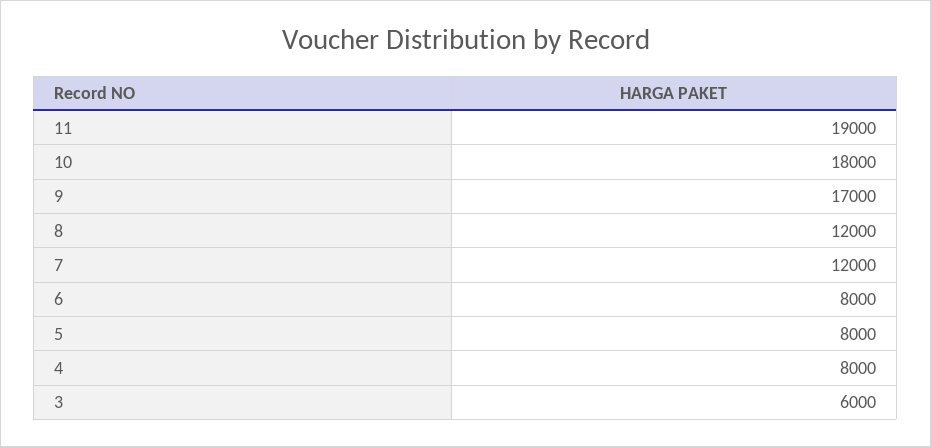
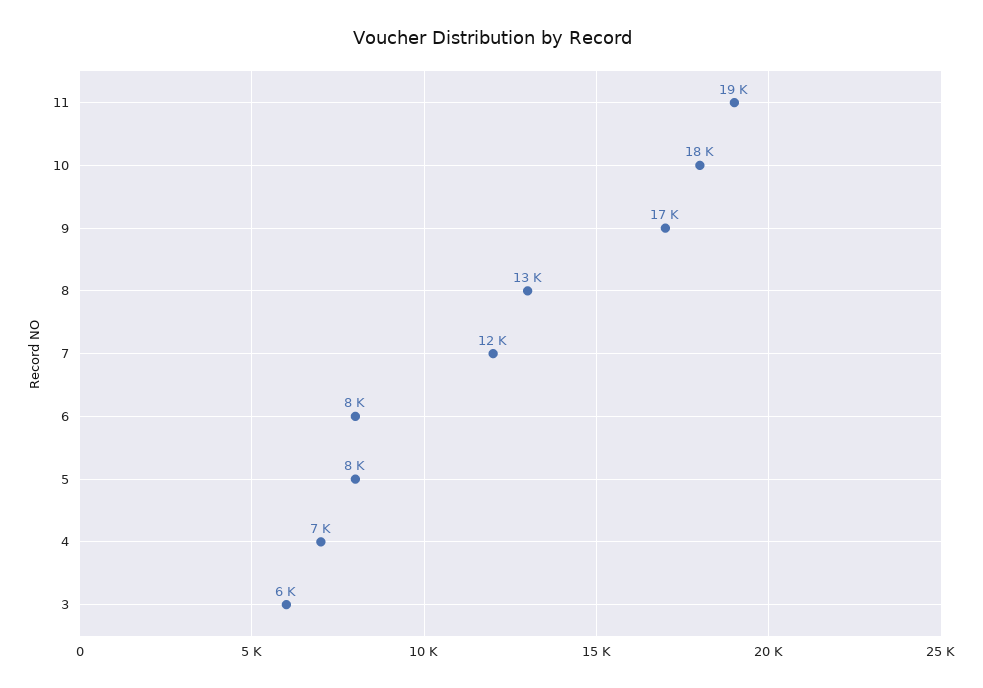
8: 12000 -> 13000
4: 8000 -> 7000

